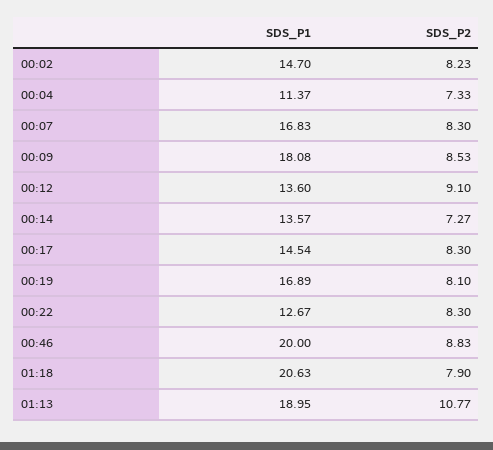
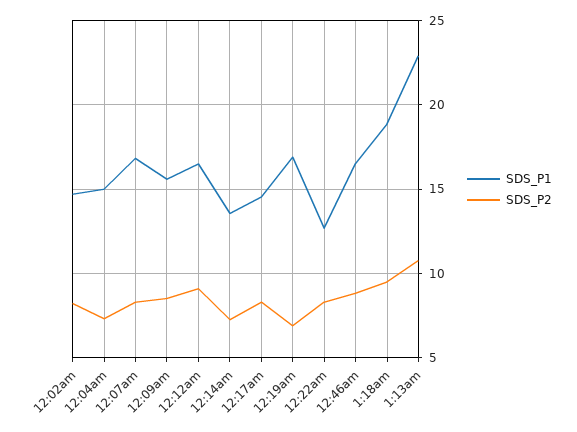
SDS_P1, 00:04: 11.37 -> 15
SDS_P1, 00:09: 18.08 -> 15.5
SDS_P1, 00:12: 13.6 -> 16.5
SDS_P2, 00:19: 8.1 -> 7
SDS_P1, 00:46: 20 -> 16.5
SDS_P1, 01:18: 20.63 -> 19
SDS_P2, 01:18: 7.9 -> 9.5
SDS_P1, 01:13: 18.95 -> 23

